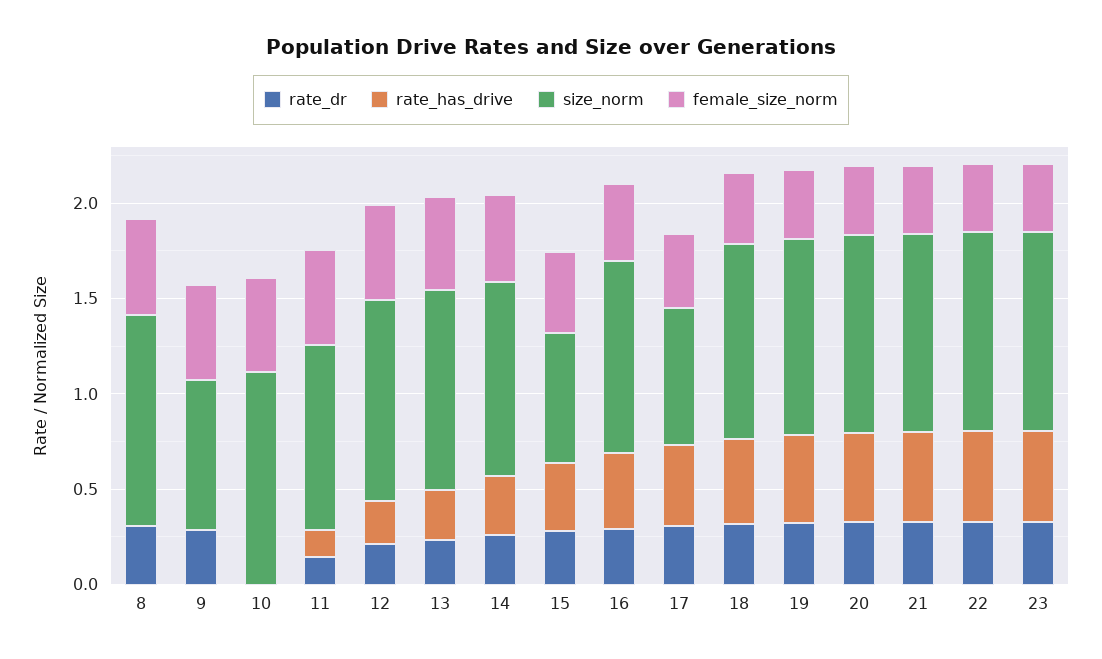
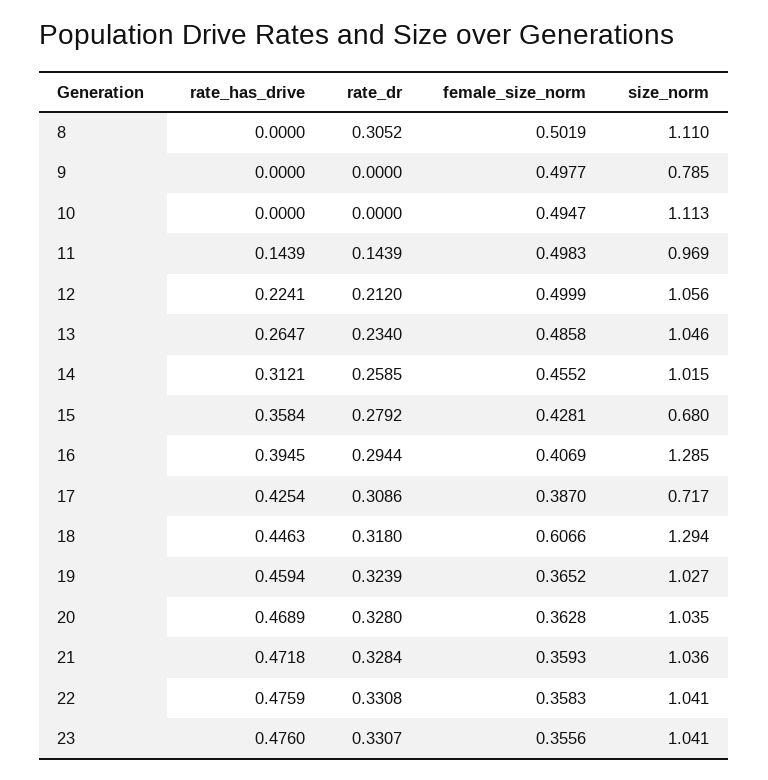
rate_dr, 9: 0.3 -> 0
size_norm, 16: 1 -> 1.285
size_norm, 18: 1 -> 1.294
female_size_norm, 18: 0.4 -> 0.6066

